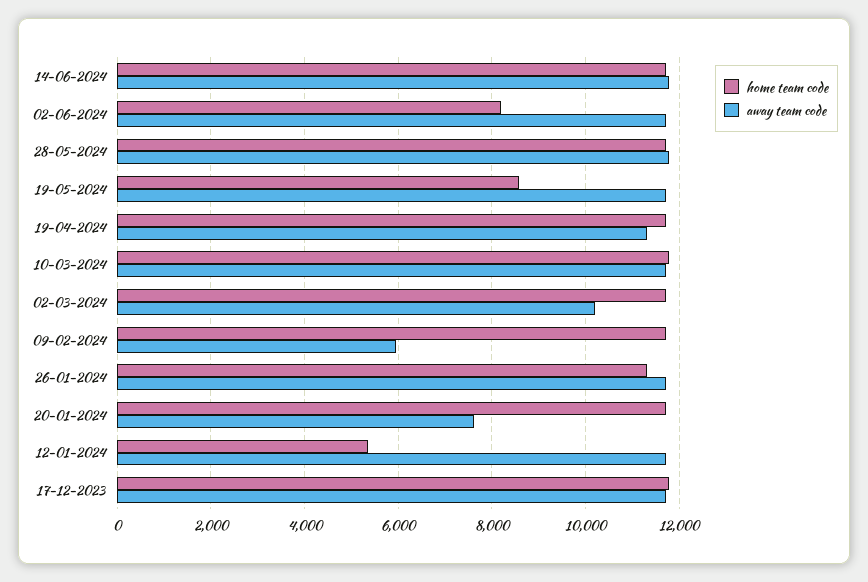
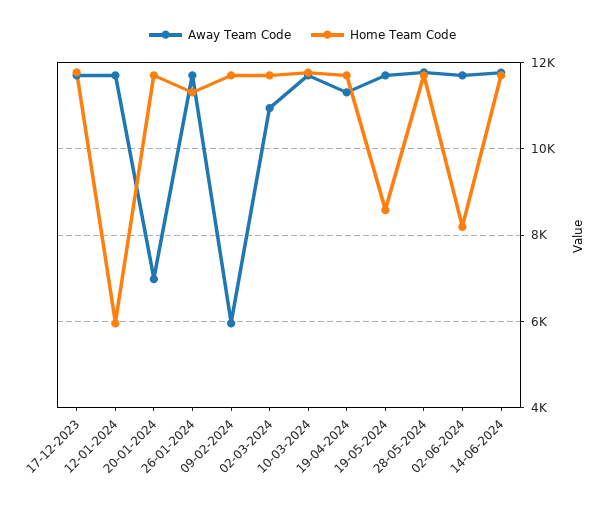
away team code, 02-03-2024: 10200 -> 11000
away team code, 20-01-2024: 7600 -> 7000
home team code, 12-01-2024: 5400 -> 6000

